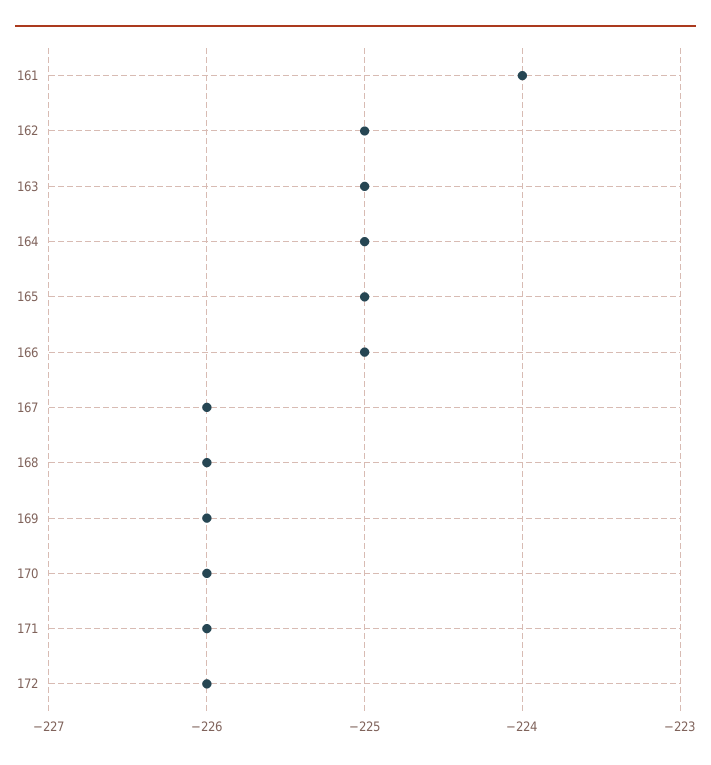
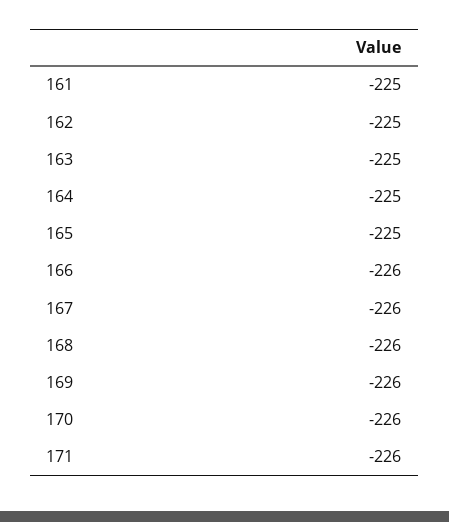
161: -224 -> -225
166: -225 -> -226
172: -226 -> none

